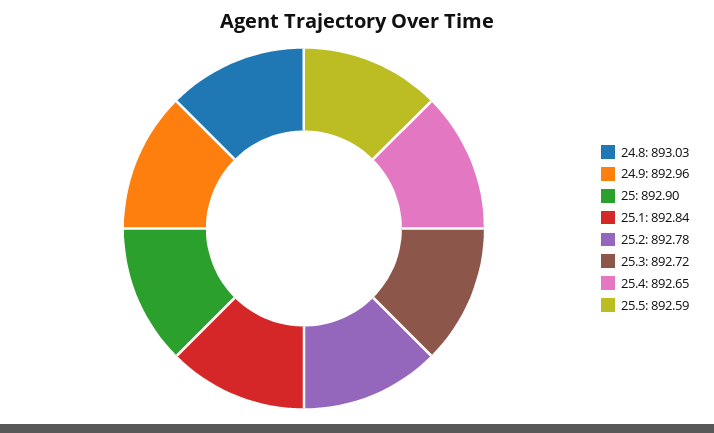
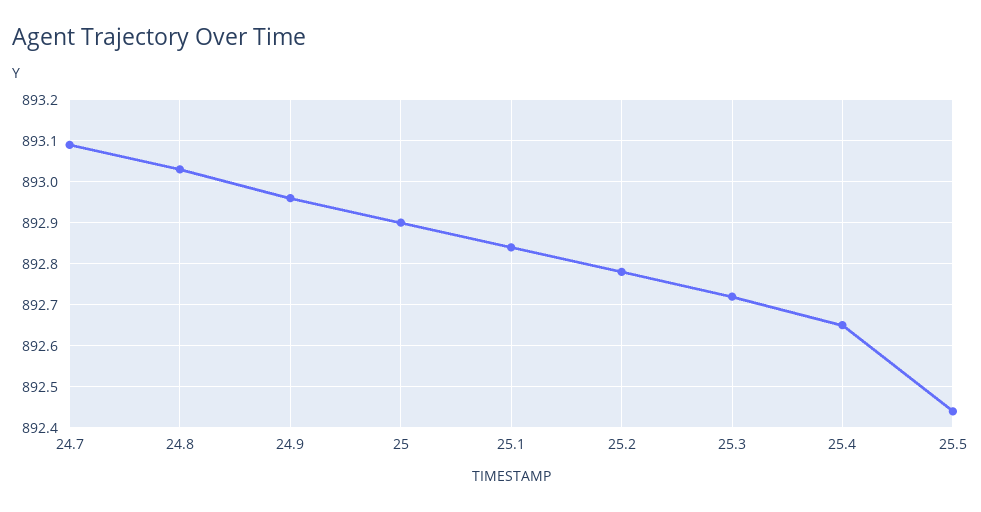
25.5: 892.59 -> 892.45
24.7: none -> 893.1

